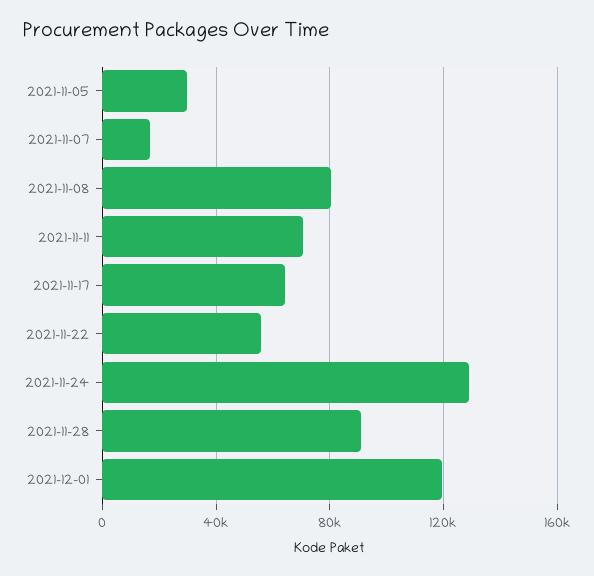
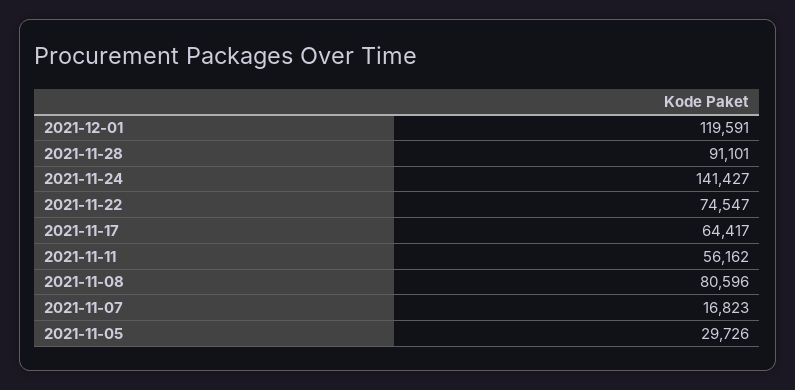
2021-11-11: 70000 -> 56162
2021-11-22: 55000 -> 74547
2021-11-24: 130000 -> 141427

